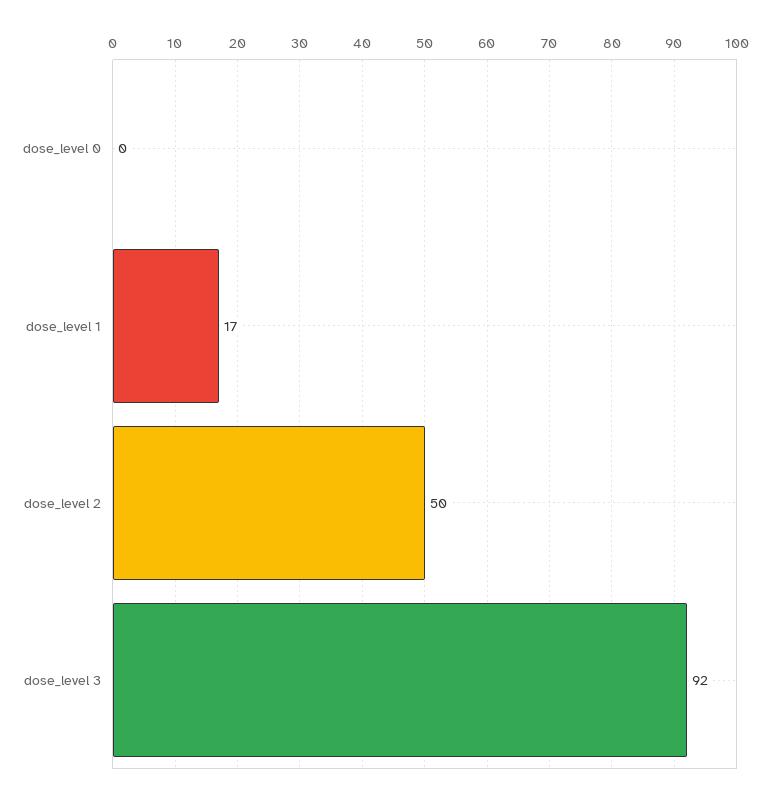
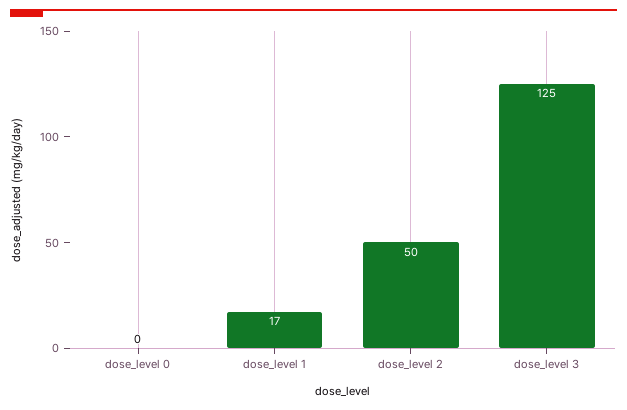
dose_level 3: 92 -> 125

